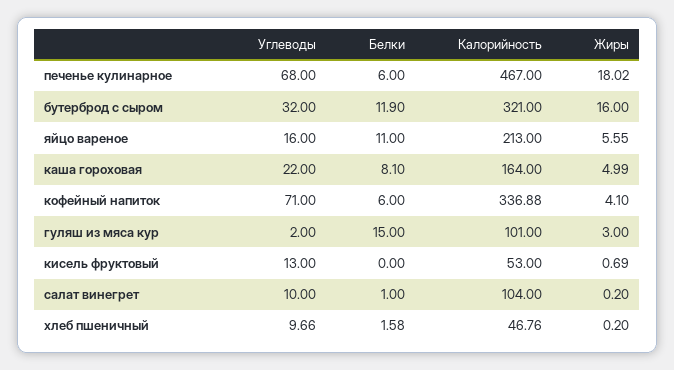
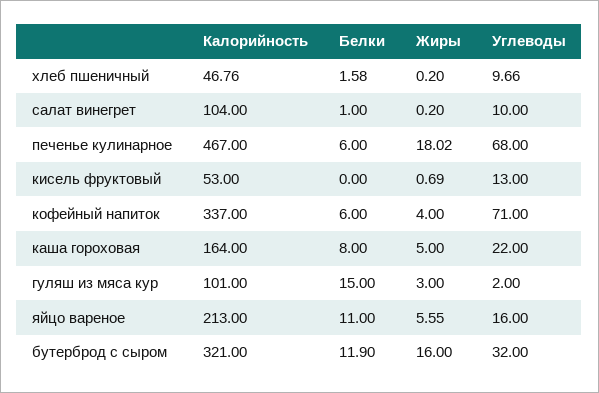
Белки, каша гороховая: 8.1 -> 8
Жиры, каша гороховая: 4.99 -> 5
Калорийность, кофейный напиток: 336.88 -> 337
Жиры, кофейный напиток: 4.1 -> 4

